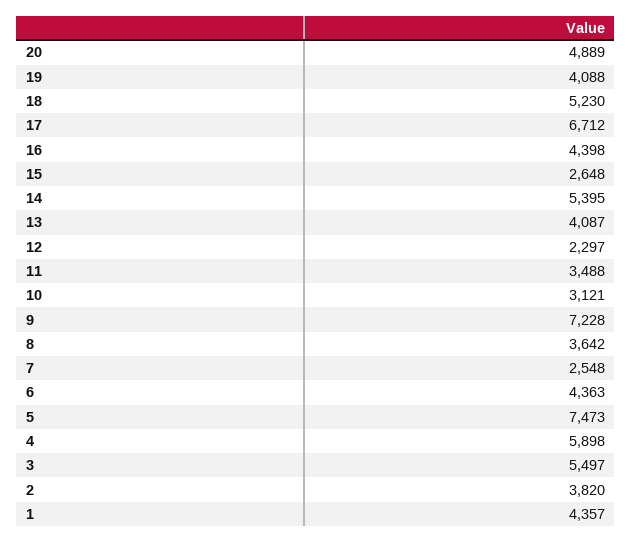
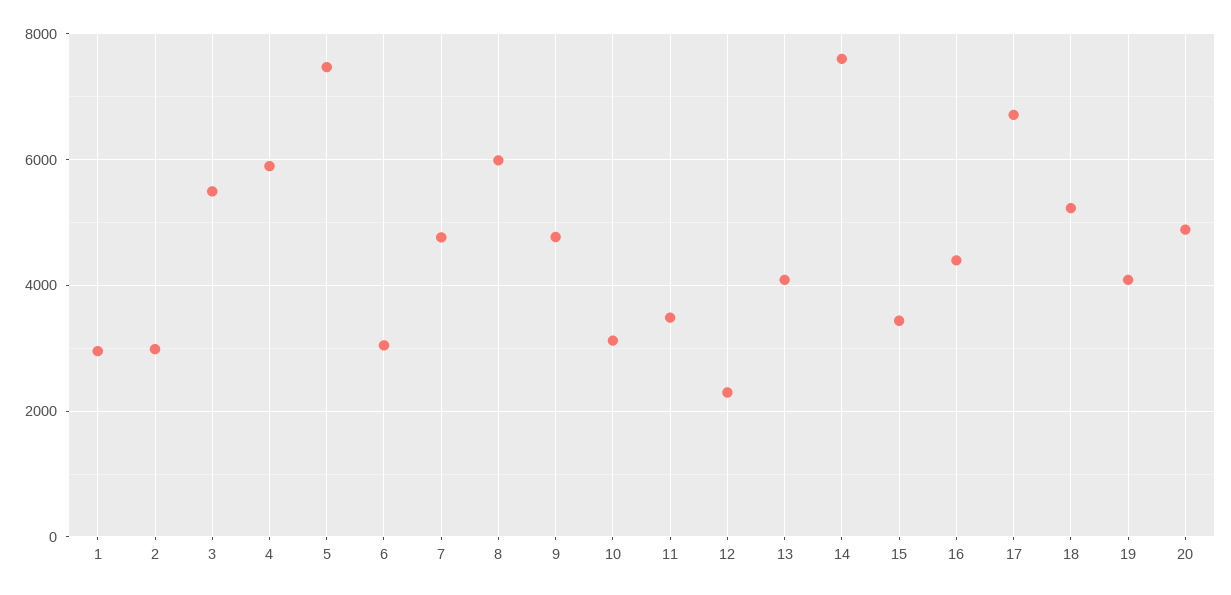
15: 2648 -> 3400
14: 5395 -> 7600
9: 7228 -> 4800
8: 3642 -> 6000
7: 2548 -> 4800
6: 4363 -> 3000
2: 3820 -> 3000
1: 4357 -> 3000

